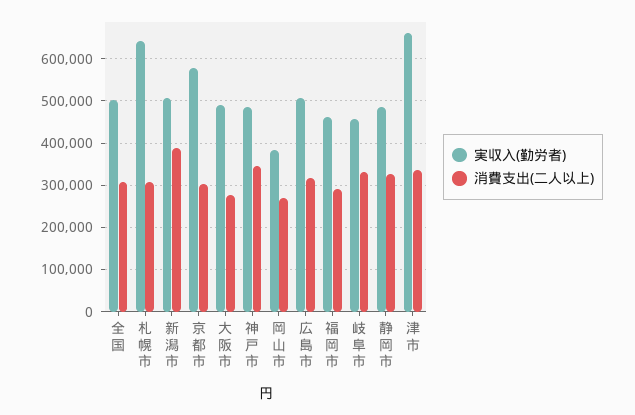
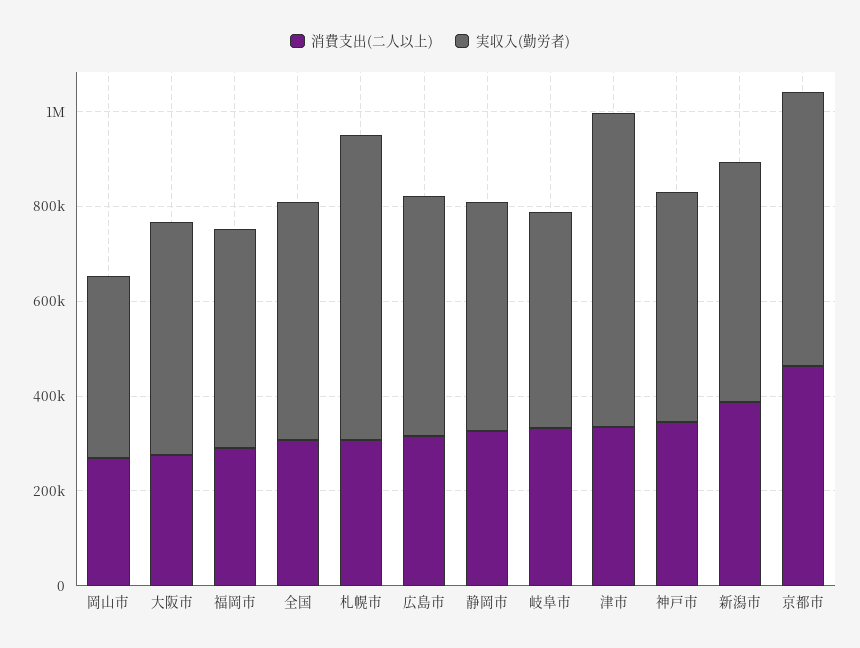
消費支出(二人以上), 京都市: 300000 -> 450000

